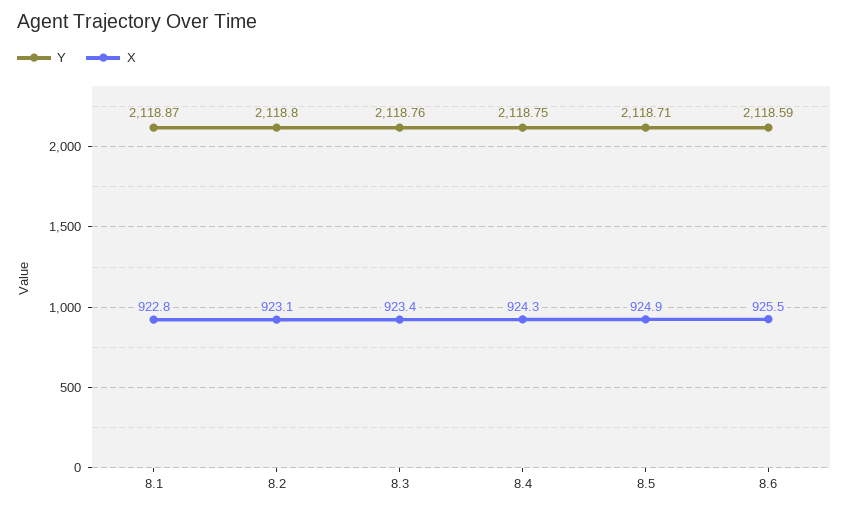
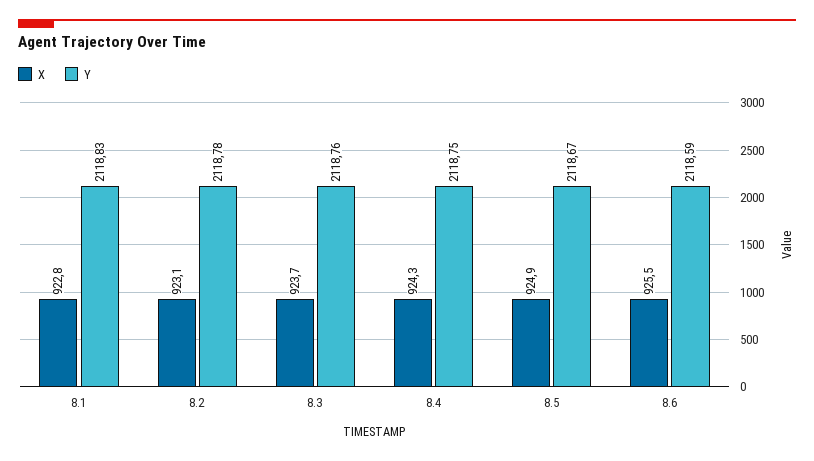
Y, 8.1: 2118.87 -> 2118.83
Y, 8.2: 2118.8 -> 2118.78
X, 8.3: 923.4 -> 923.7
Y, 8.5: 2118.71 -> 2118.67

